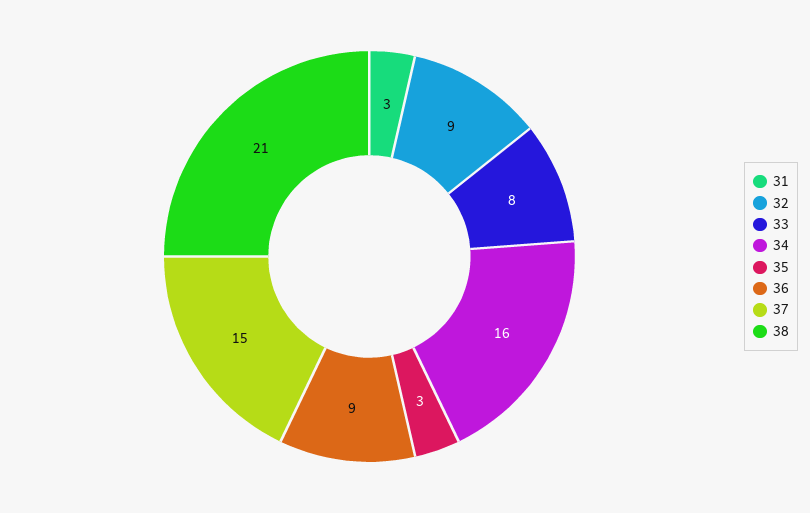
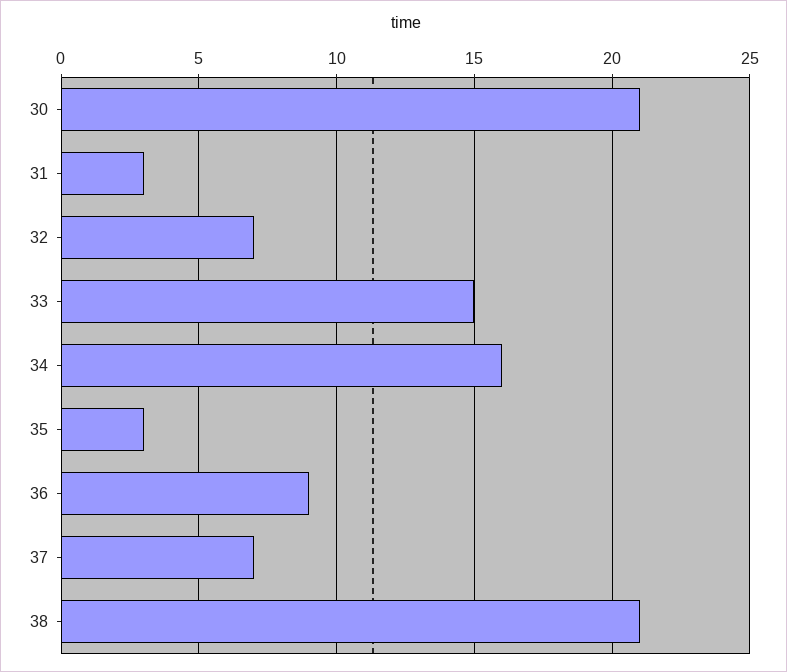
32: 9 -> 7
33: 8 -> 15
37: 15 -> 7
30: none -> 21

